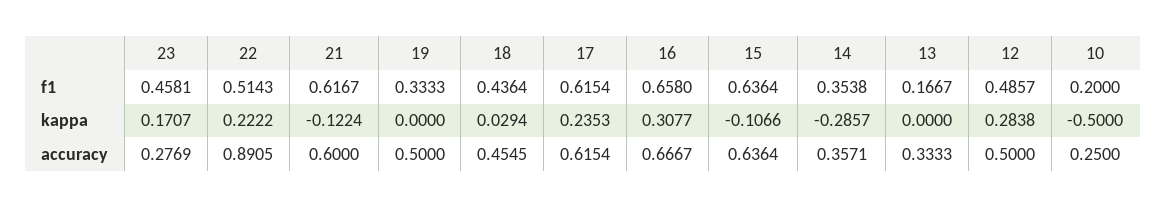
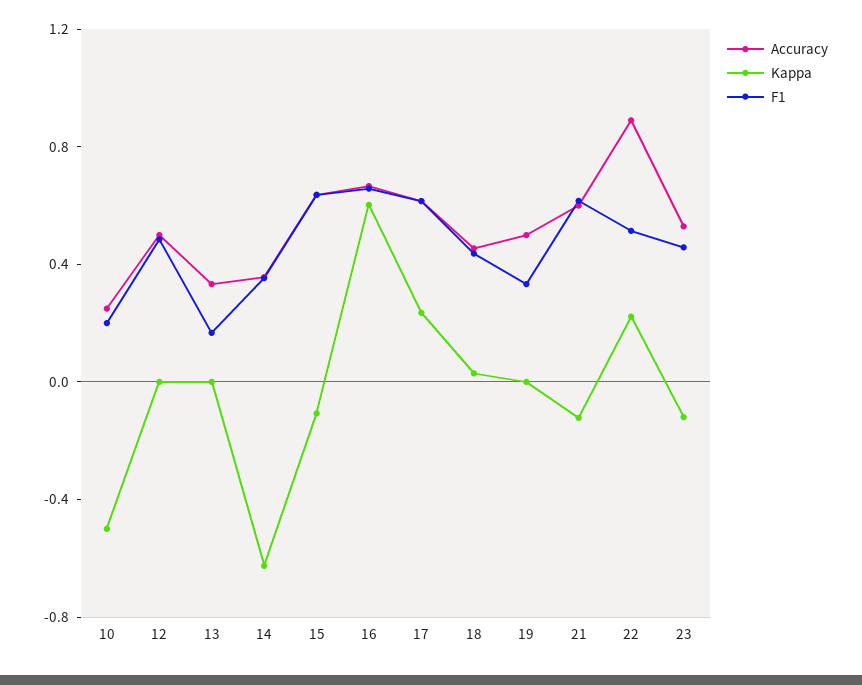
kappa, 23: 0.1707 -> -0.1
kappa, 16: 0.3077 -> 0.6
kappa, 14: -0.2857 -> -0.6
kappa, 12: 0.2838 -> 0
accuracy, 23: 0.2769 -> 0.5

